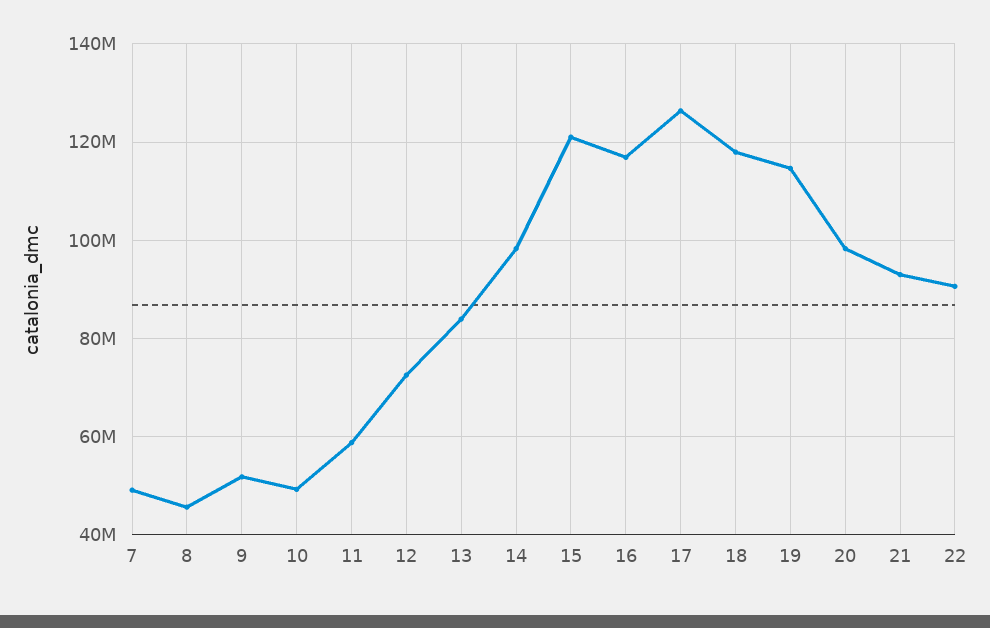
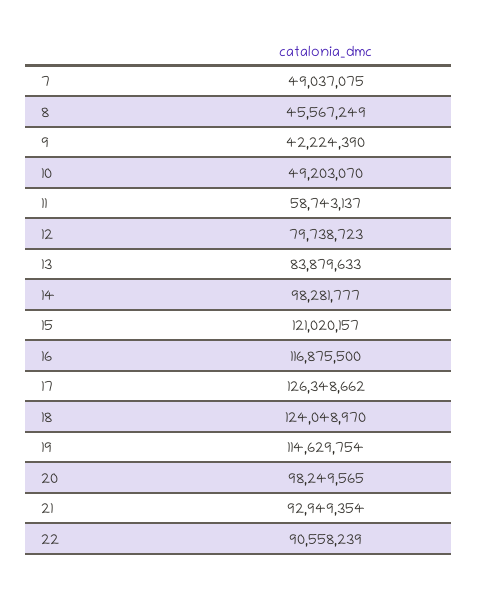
9: 52000000 -> 42224390
12: 72000000 -> 79738723
18: 118000000 -> 124048970

